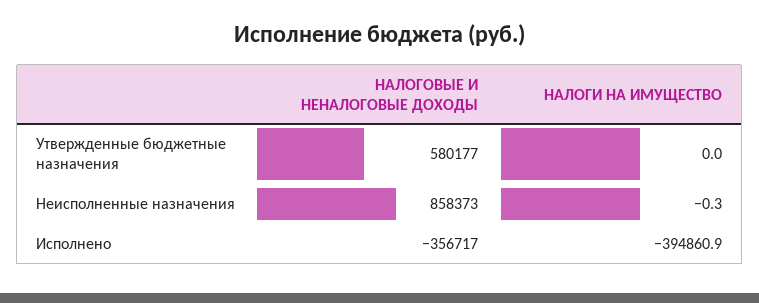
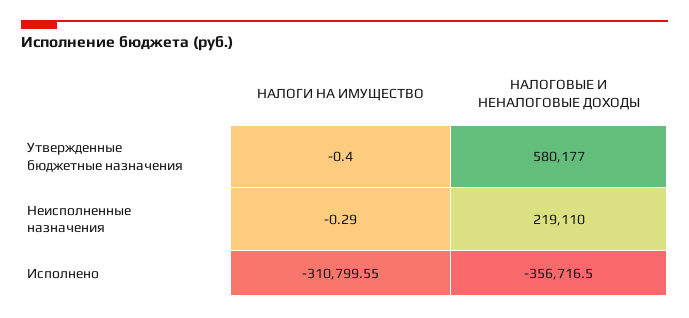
НАЛОГИ НА ИМУЩЕСТВО, Утвержденные бюджетные назначения: 0 -> -0.4
НАЛОГОВЫЕ И НЕНАЛОГОВЫЕ ДОХОДЫ, Неисполненные назначения: 858373 -> 219110
НАЛОГИ НА ИМУЩЕСТВО, Исполнено: -394860.9 -> -310799.55

